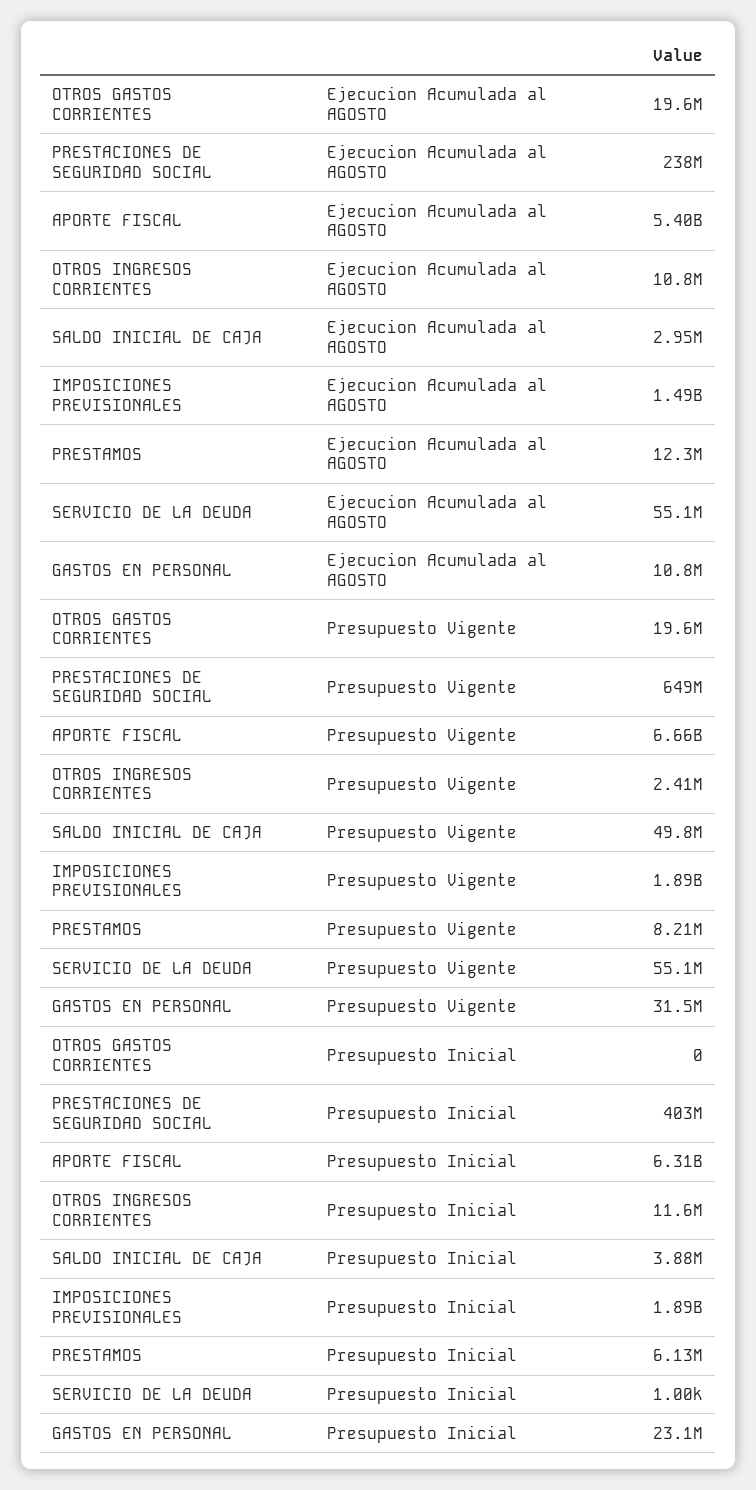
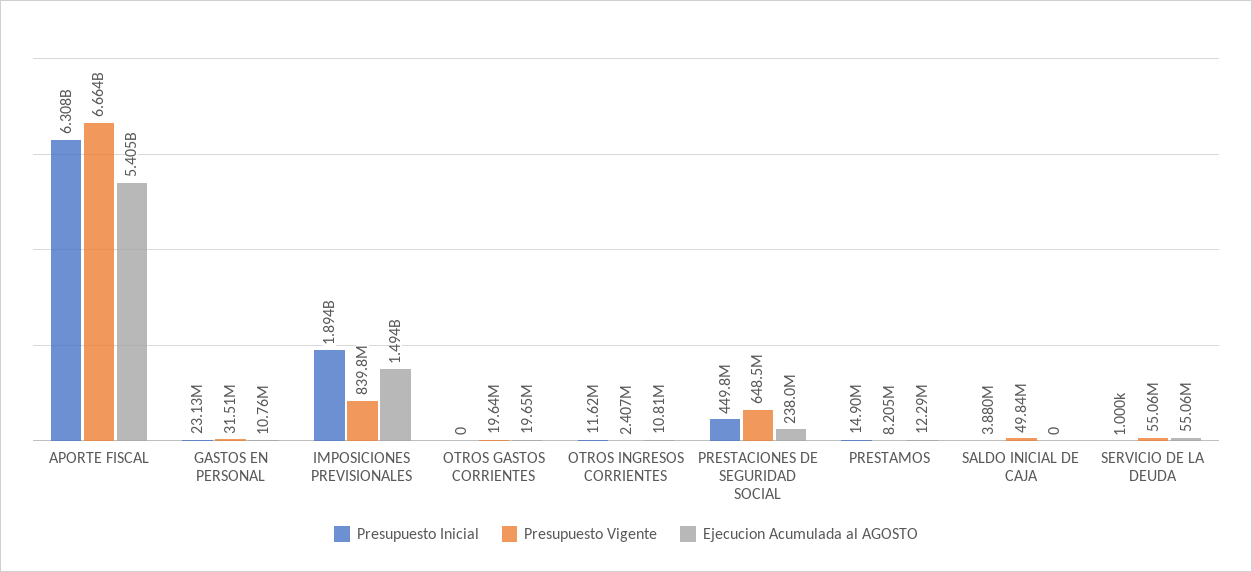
Ejecucion Acumulada al AGOSTO, SALDO INICIAL DE CAJA: 2950000 -> 0
Presupuesto Vigente, IMPOSICIONES PREVISIONALES: 1890000000 -> 839800000
Presupuesto Inicial, PRESTACIONES DE SEGURIDAD SOCIAL: 403000000 -> 449800000
Presupuesto Inicial, PRESTAMOS: 6130000 -> 14900000

